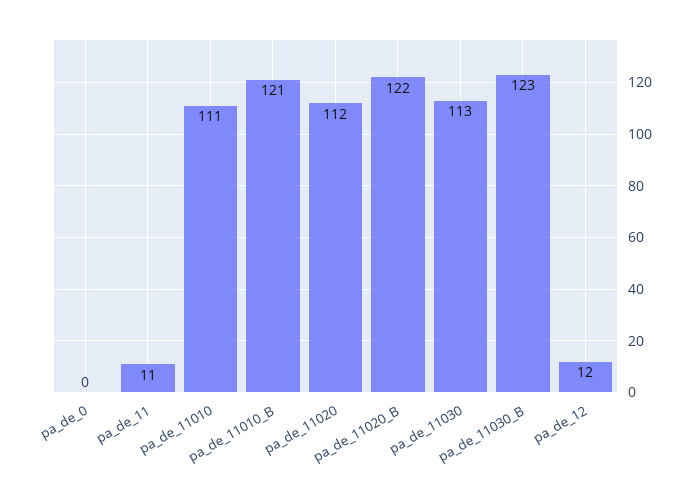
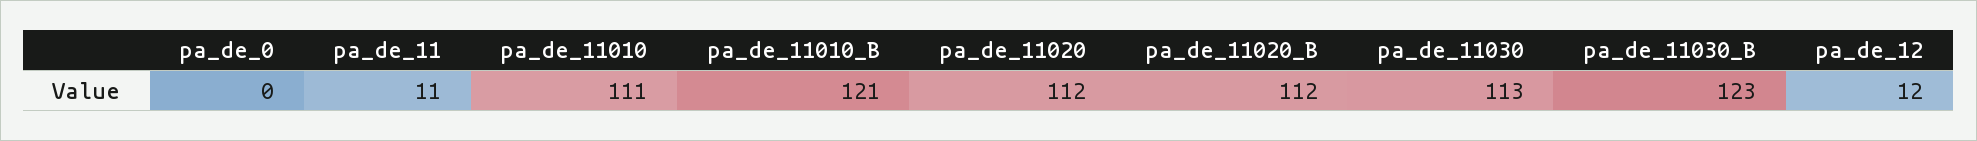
pa_de_11020_B: 122 -> 112

